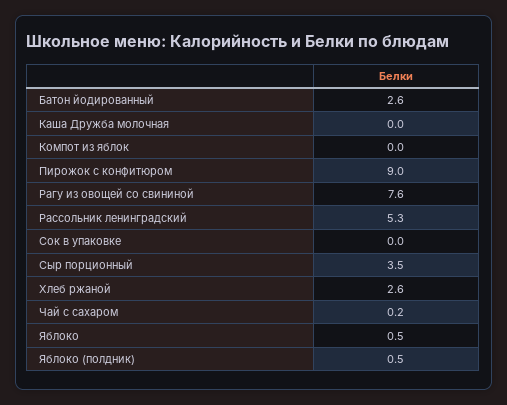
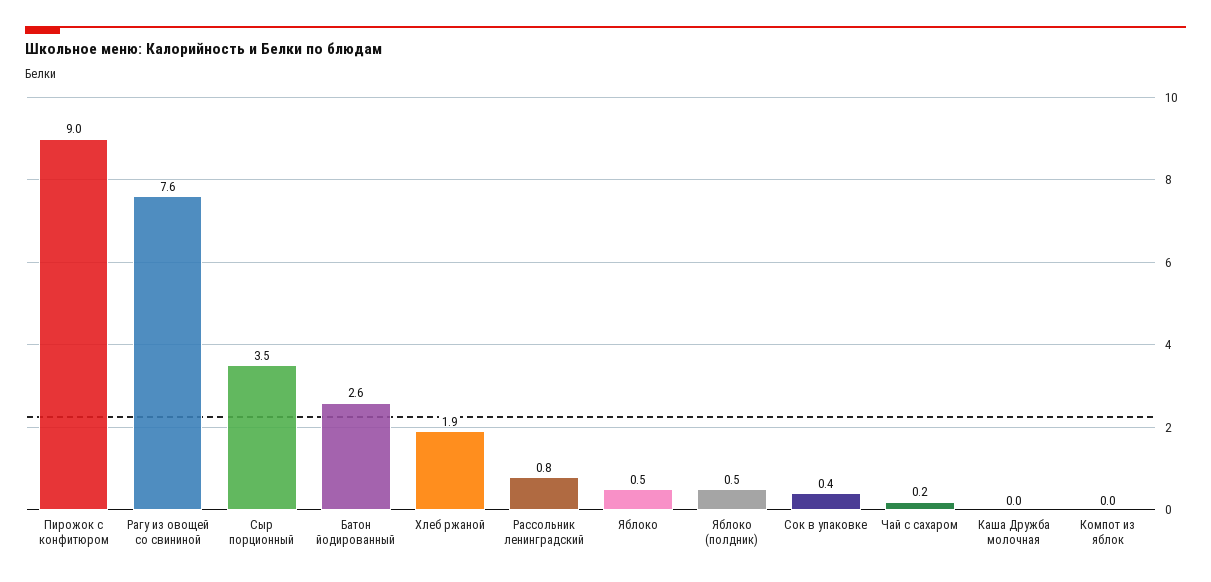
Рассольник ленинградский: 5.3 -> 0.8
Сок в упаковке: 0 -> 0.4
Хлеб ржаной: 2.6 -> 1.9

